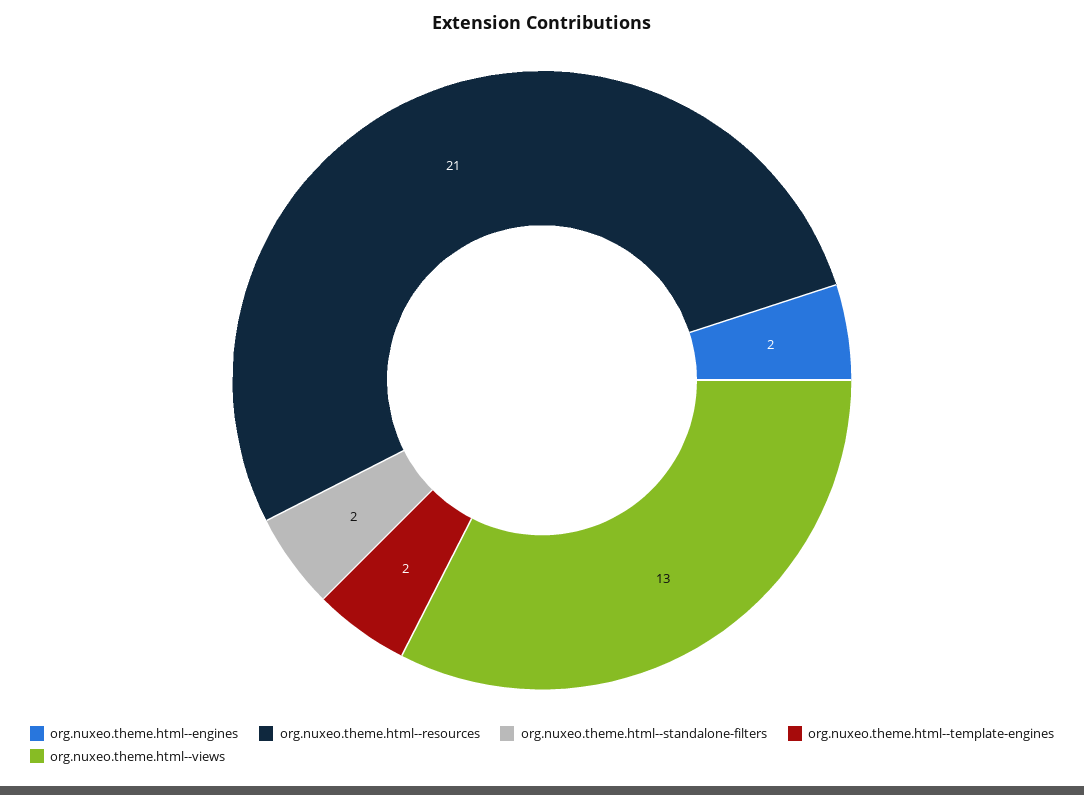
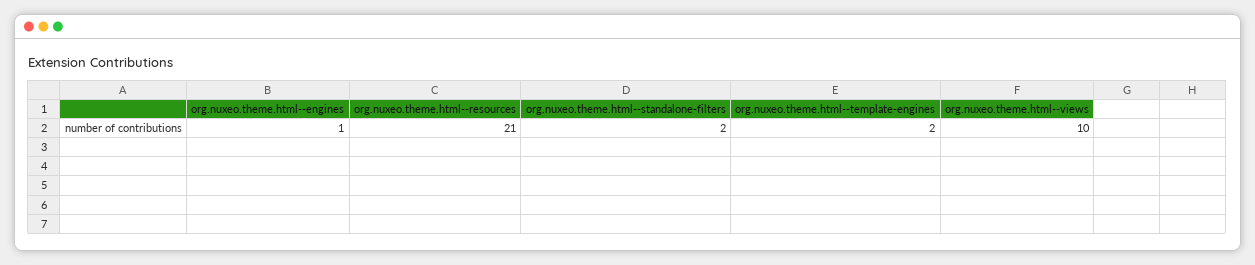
org.nuxeo.theme.html--engines: 2 -> 1
org.nuxeo.theme.html--views: 13 -> 10

